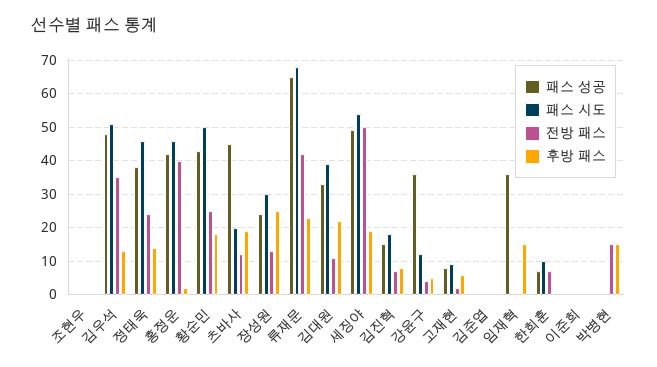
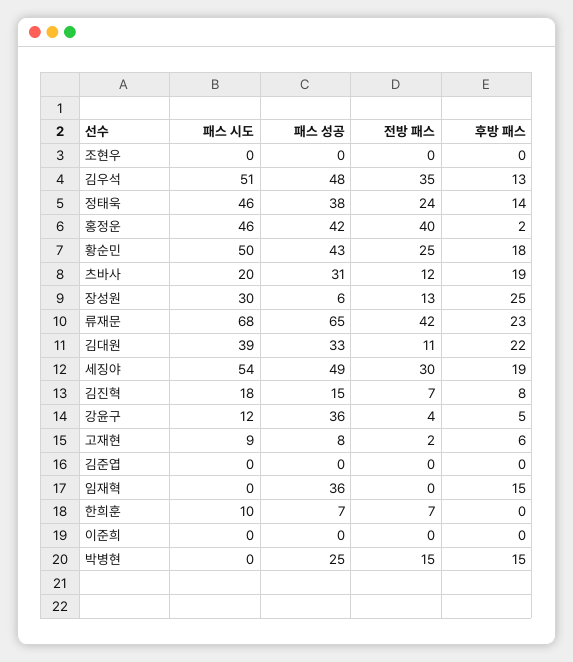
패스 성공, 츠바사: 45 -> 31
패스 성공, 장성원: 25 -> 6
전방 패스, 세징야: 50 -> 30
패스 성공, 박병현: 0 -> 25

